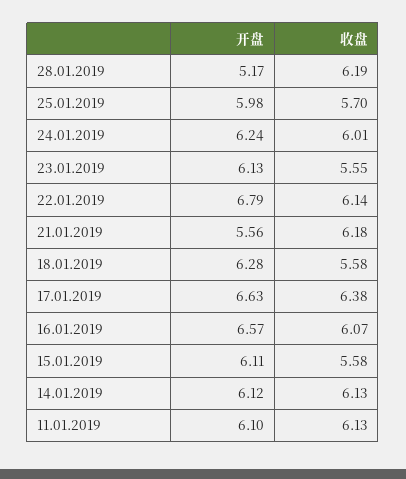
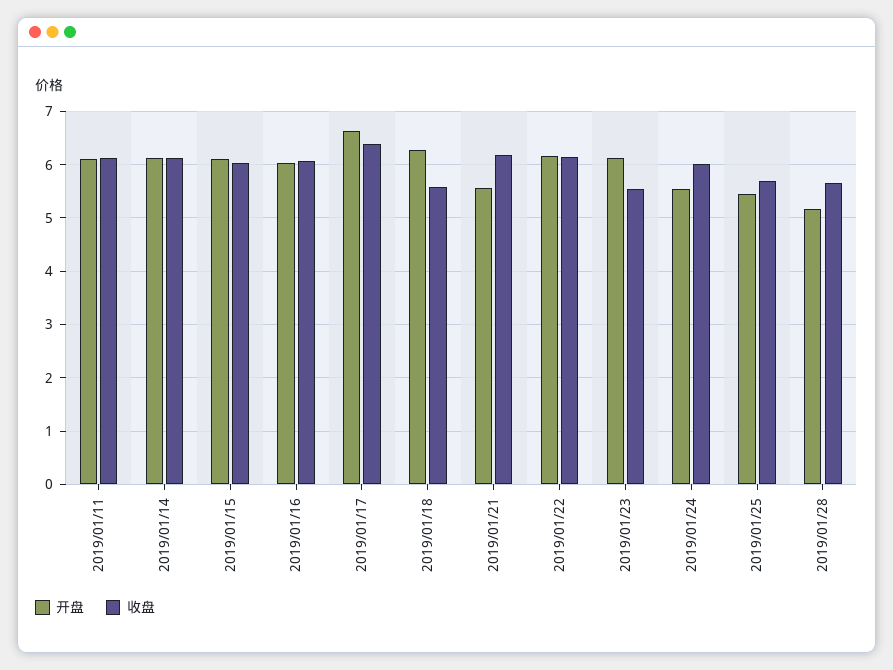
收盘, 28.01.2019: 6.19 -> 5.6
开盘, 25.01.2019: 5.98 -> 5.4
开盘, 24.01.2019: 6.24 -> 5.6
开盘, 22.01.2019: 6.79 -> 6.2
开盘, 16.01.2019: 6.57 -> 6
收盘, 15.01.2019: 5.58 -> 6

